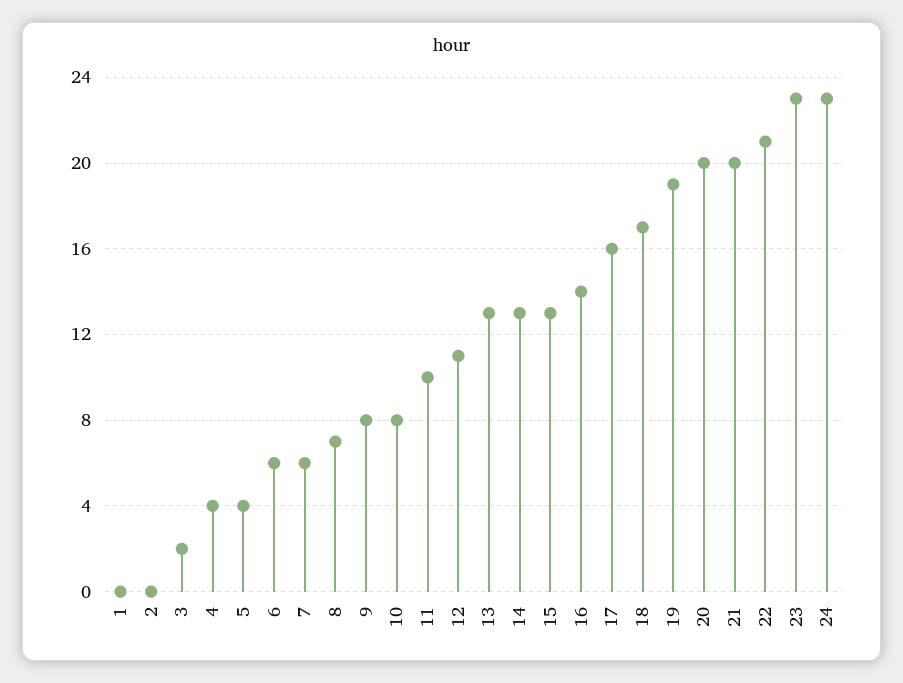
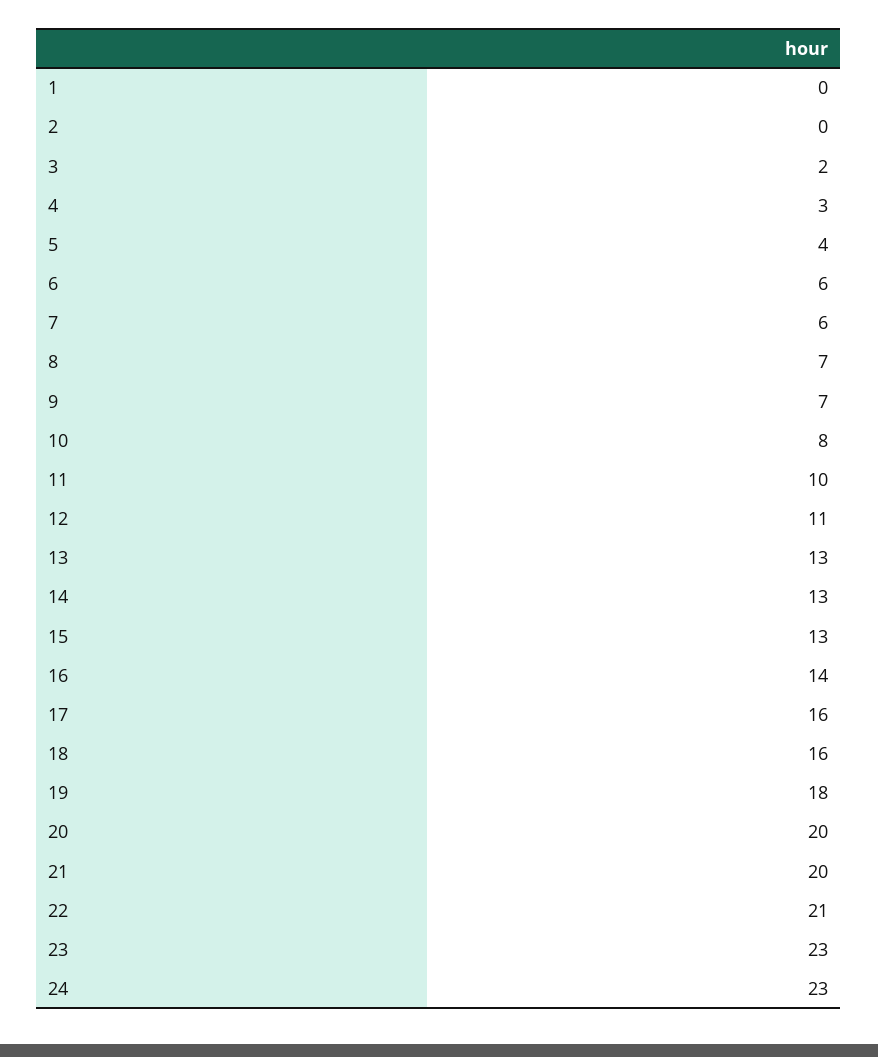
4: 4 -> 3
9: 8 -> 7
18: 17 -> 16
19: 19 -> 18

